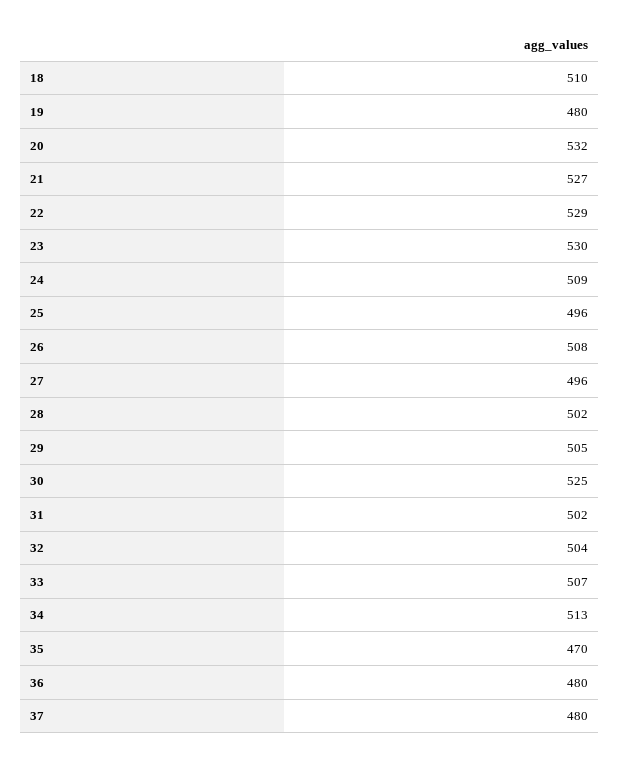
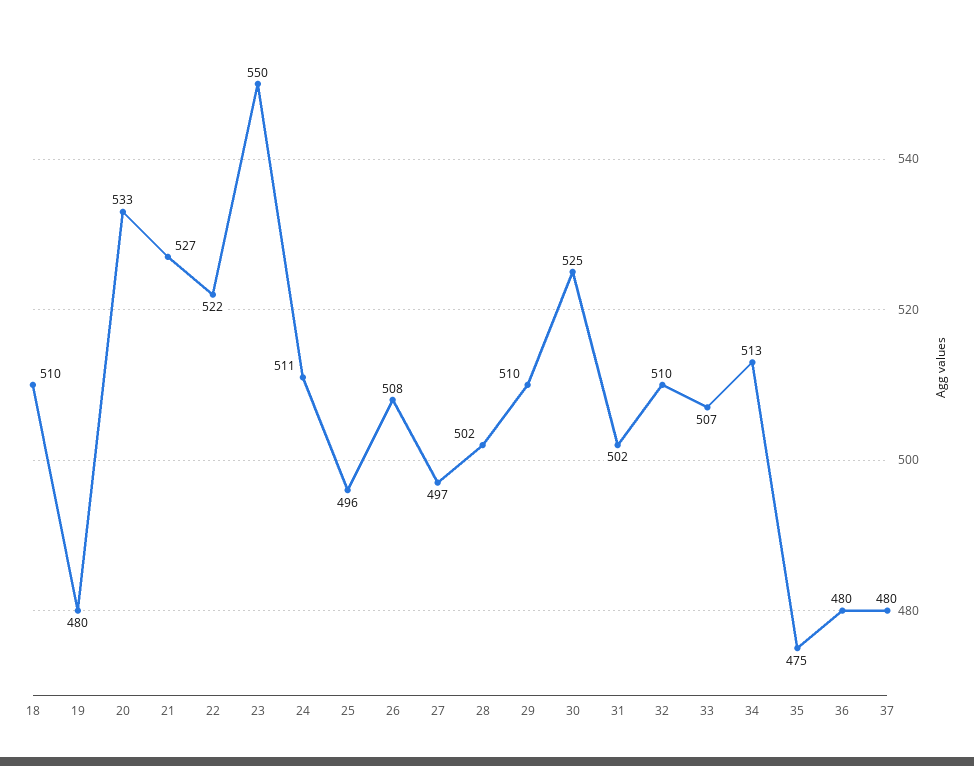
20: 532 -> 533
22: 529 -> 522
23: 530 -> 550
24: 509 -> 511
27: 496 -> 497
29: 505 -> 510
32: 504 -> 510
35: 470 -> 475

